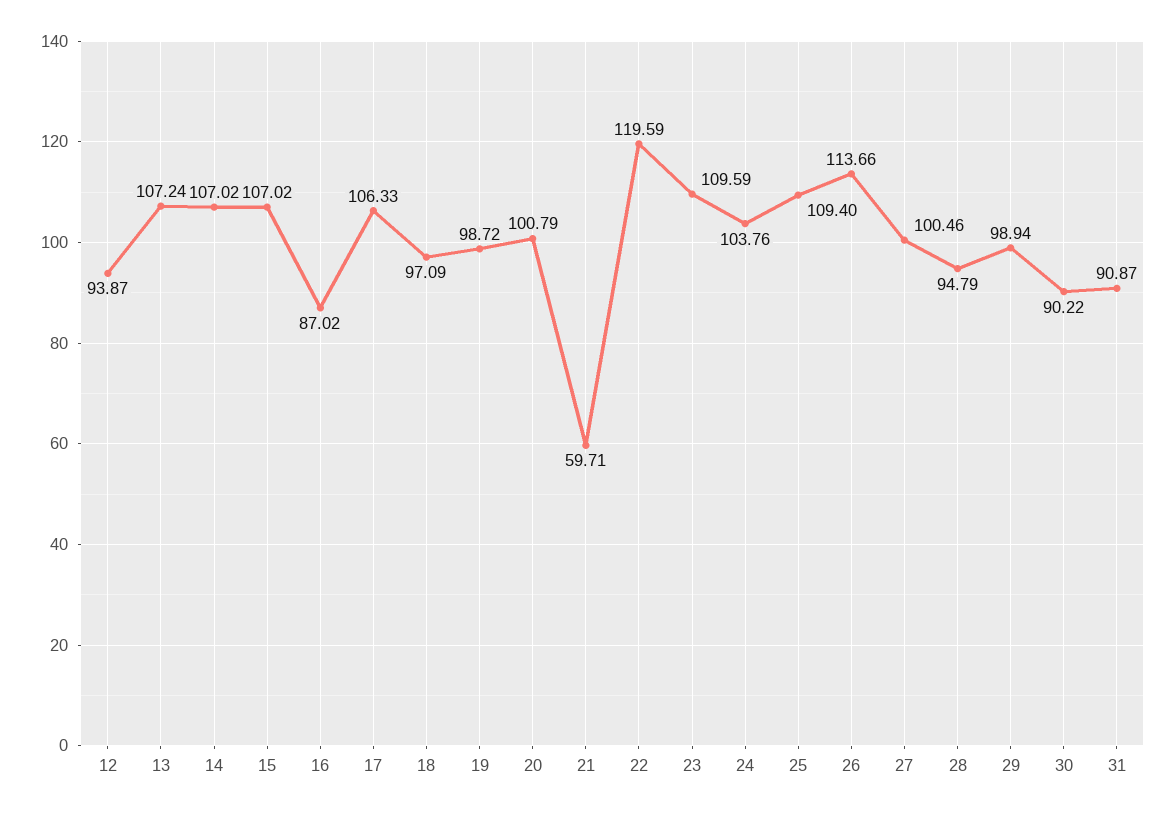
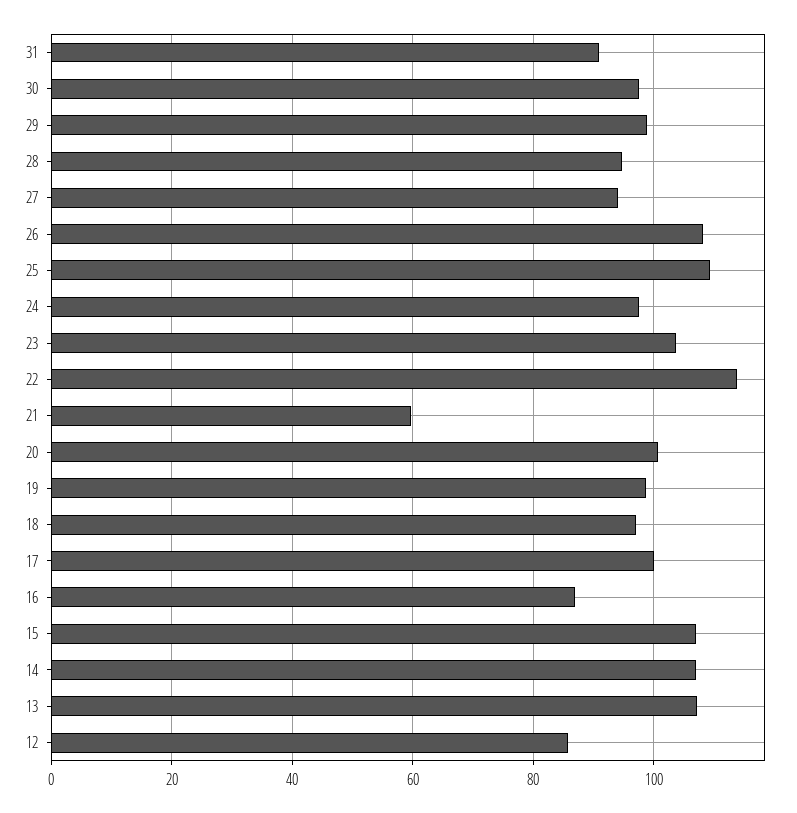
12: 93.87 -> 86
17: 106.33 -> 100
22: 119.59 -> 114
23: 109.59 -> 104
24: 103.76 -> 98
26: 113.66 -> 108
27: 100.46 -> 94
30: 90.22 -> 98

